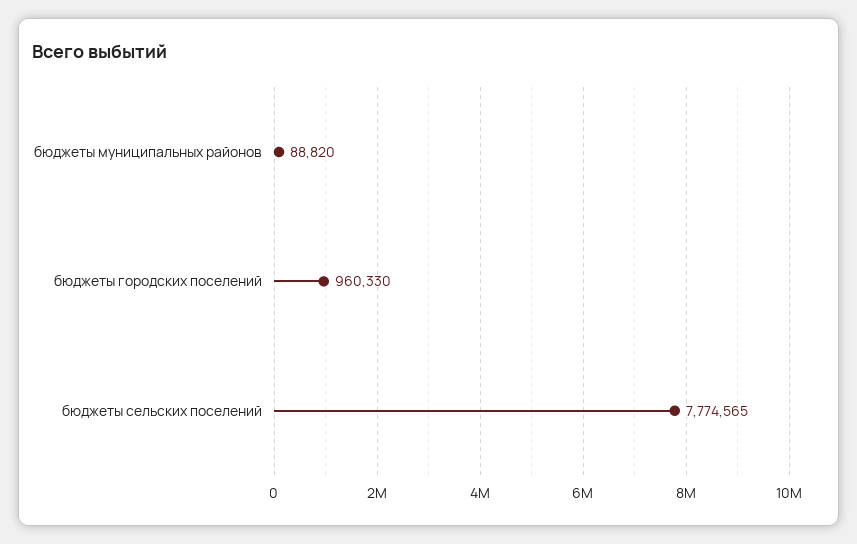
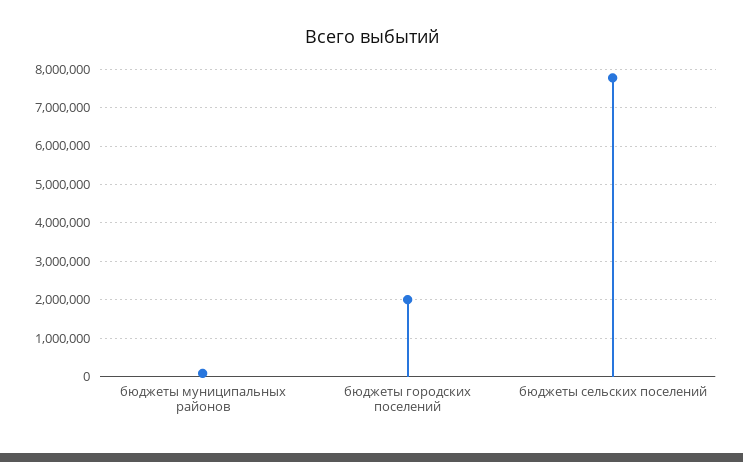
бюджеты городских поселений: 960330 -> 2000000

